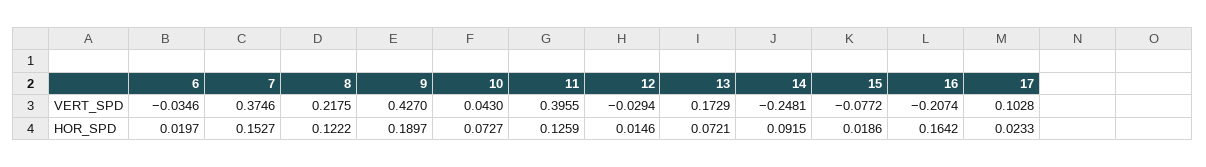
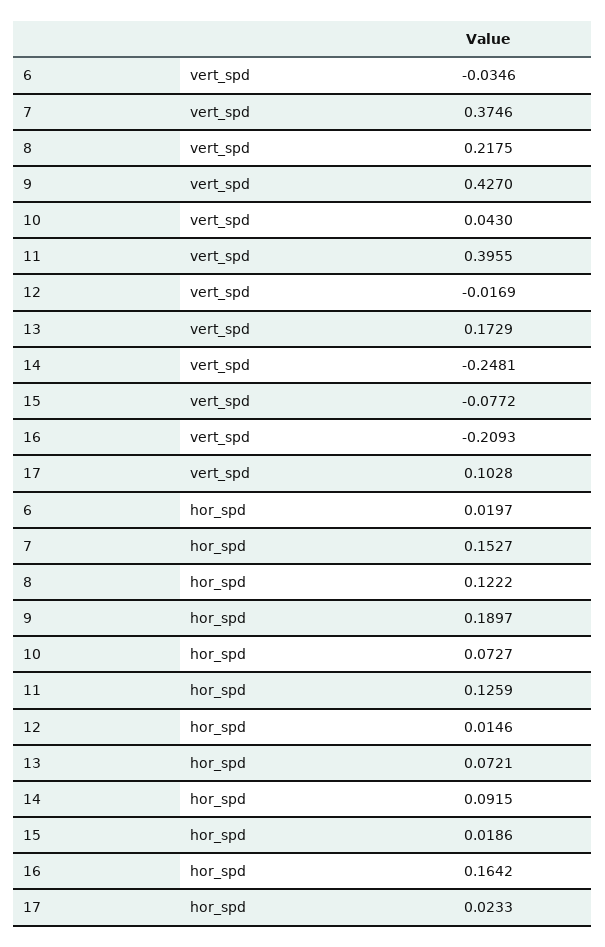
12, VERT_SPD: -0.0294 -> -0.0169
16, VERT_SPD: -0.2074 -> -0.2093

